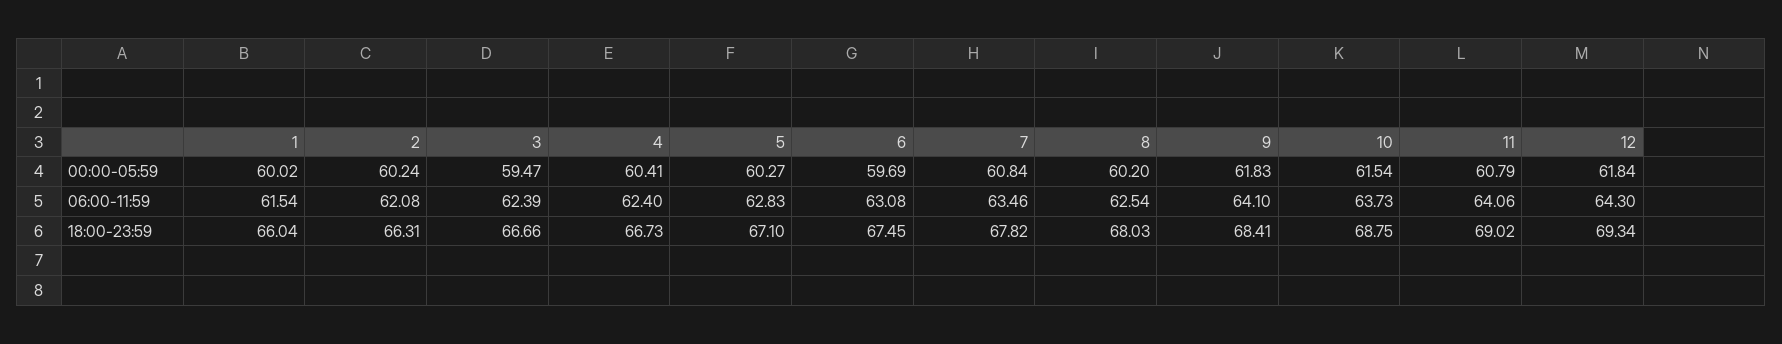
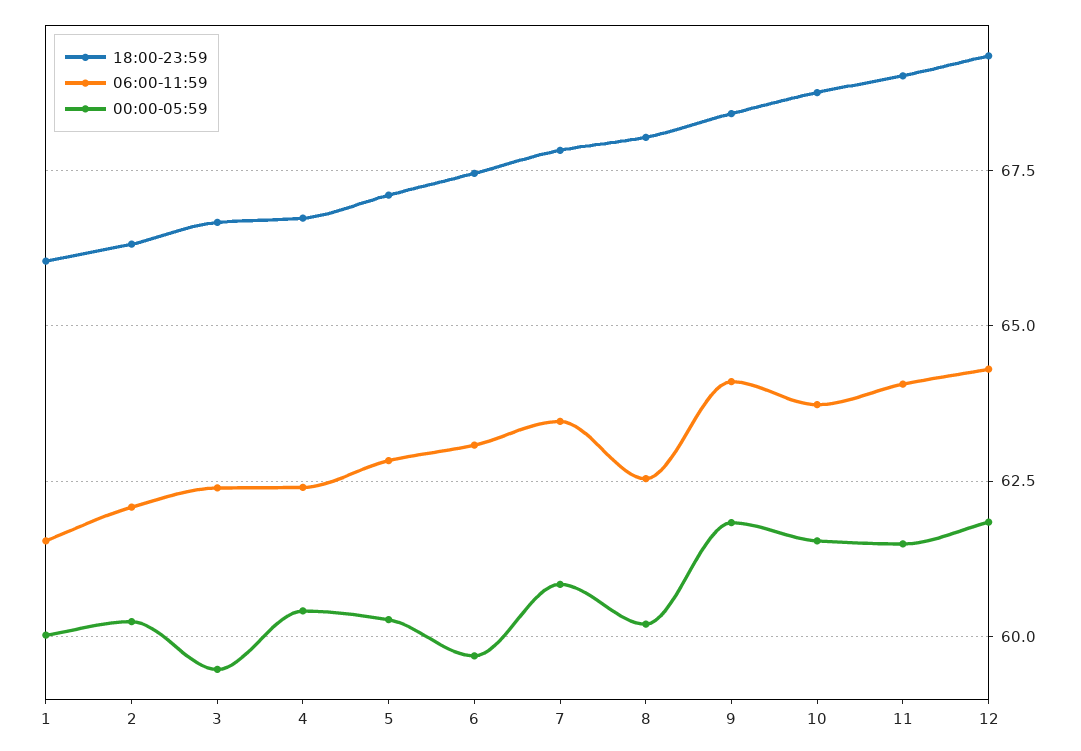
00:00-05:59, 11: 60.79 -> 61.5

